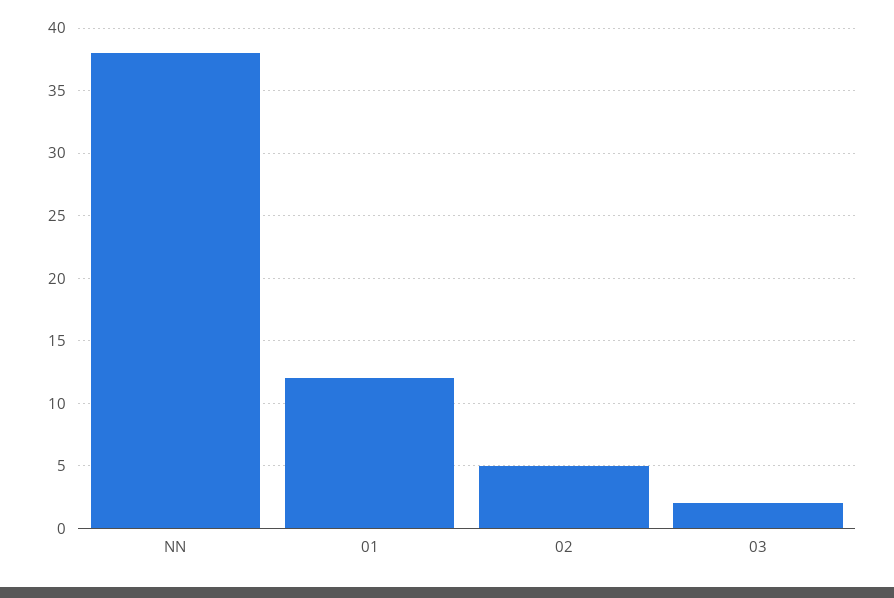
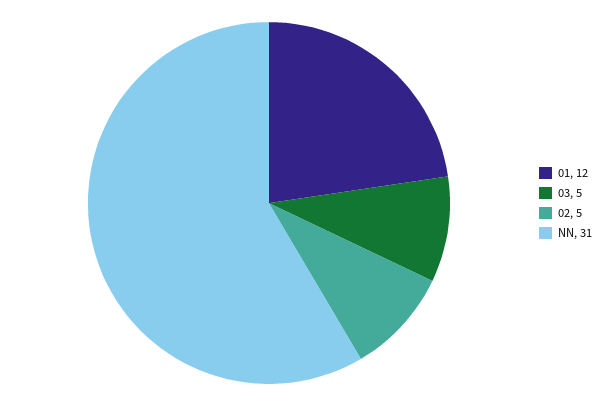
NN: 38 -> 31
03: 2 -> 5

